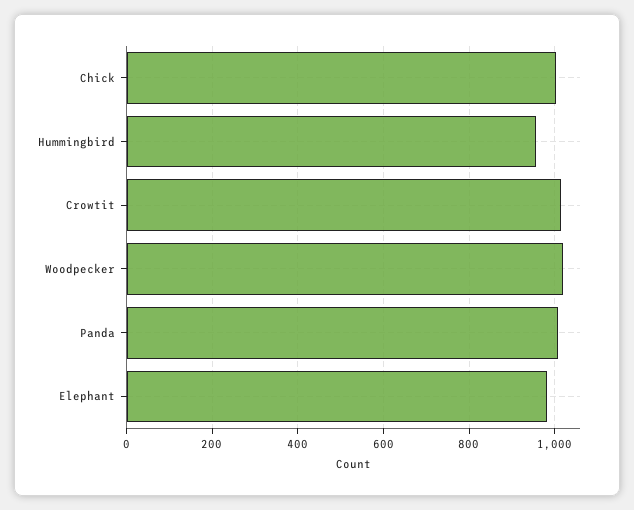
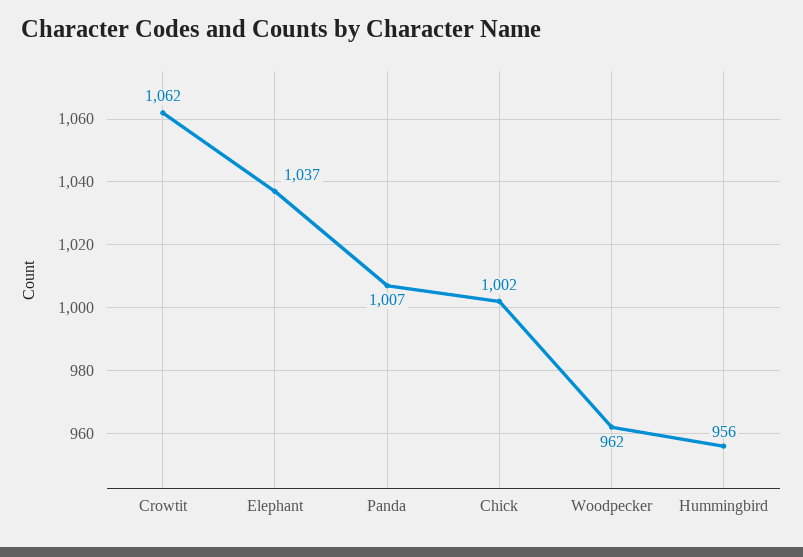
Crowtit: 1020 -> 1062
Woodpecker: 1020 -> 962
Elephant: 980 -> 1037

